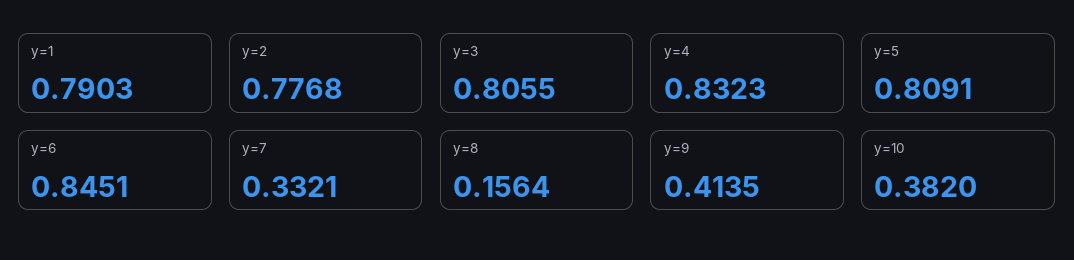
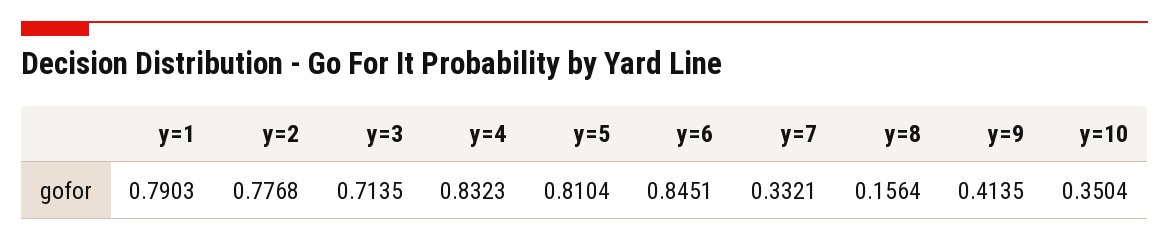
y=3: 0.8055 -> 0.7135
y=5: 0.8091 -> 0.8104
y=10: 0.382 -> 0.3504

